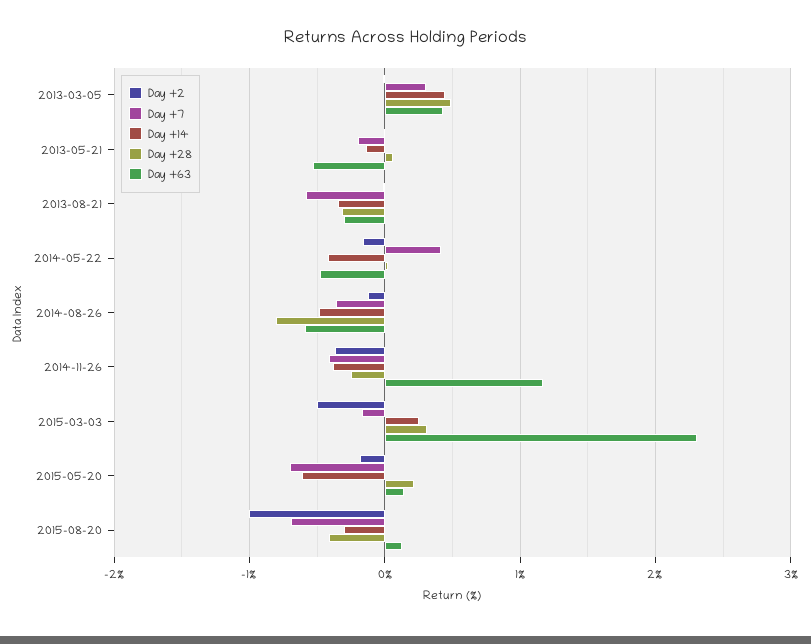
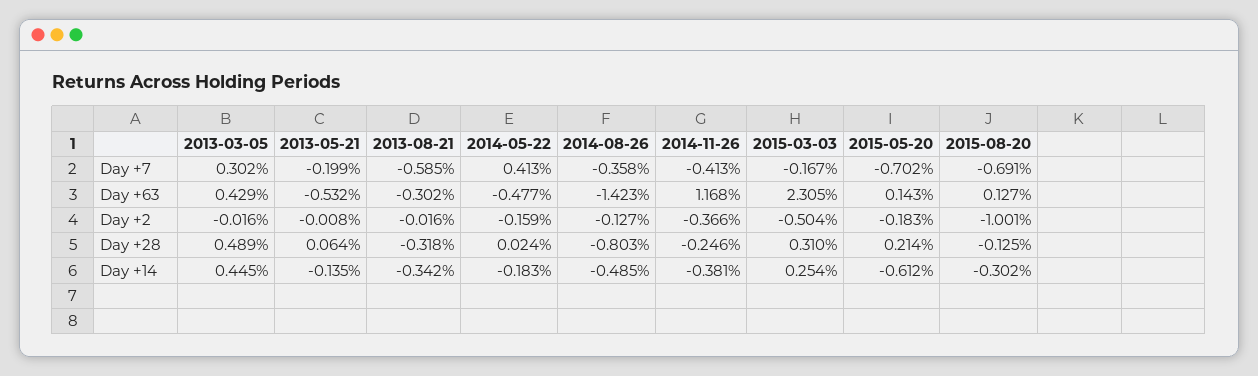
Day +14, 2014-05-22: -0.4 -> -0.183
Day +63, 2014-08-26: -0.6 -> -1.423
Day +28, 2015-08-20: -0.4 -> -0.125

